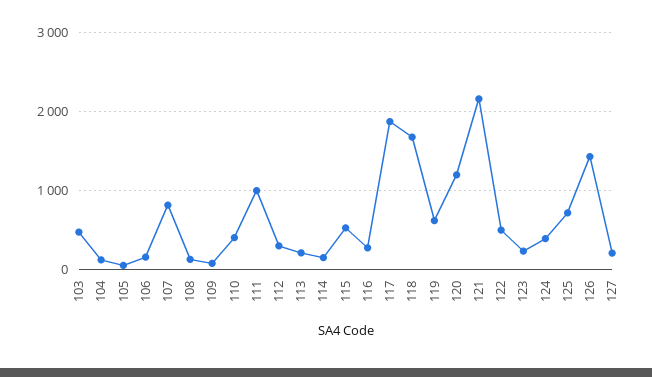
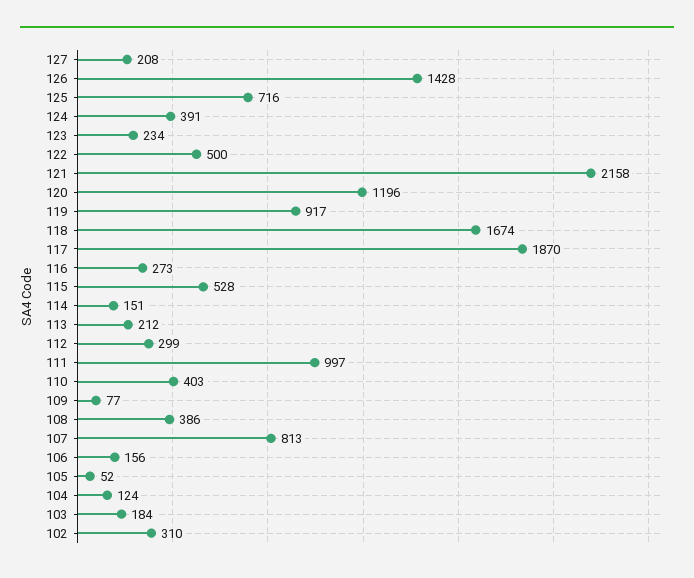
103: 500 -> 184
108: 100 -> 386
119: 600 -> 917
102: none -> 310

